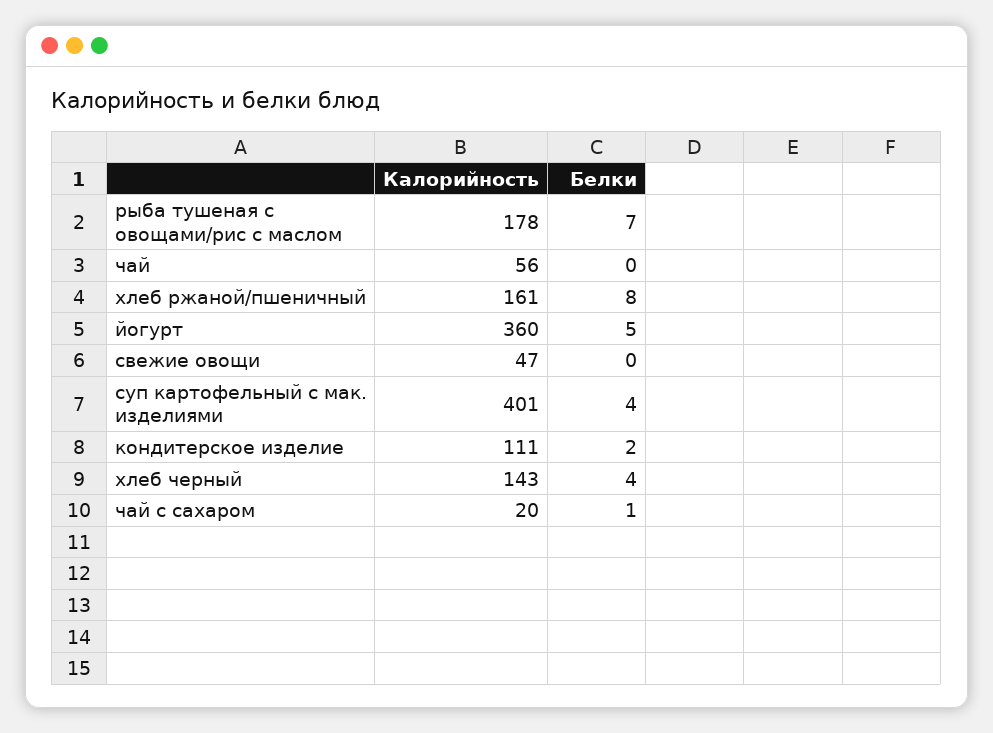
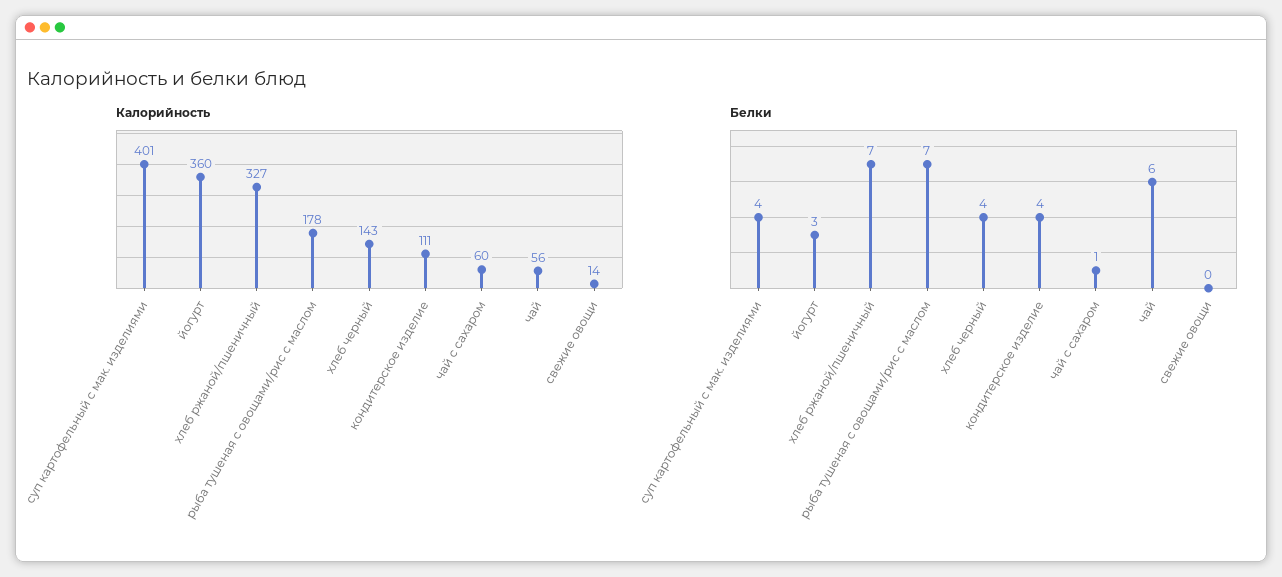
Белки, чай: 0 -> 6
Калорийность, хлеб ржаной/пшеничный: 161 -> 327
Белки, хлеб ржаной/пшеничный: 8 -> 7
Белки, йогурт: 5 -> 3
Калорийность, свежие овощи: 47 -> 14
Белки, кондитерское изделие: 2 -> 4
Калорийность, чай с сахаром: 20 -> 60

